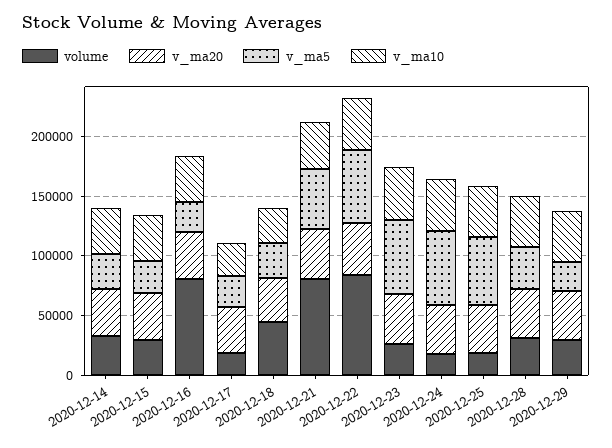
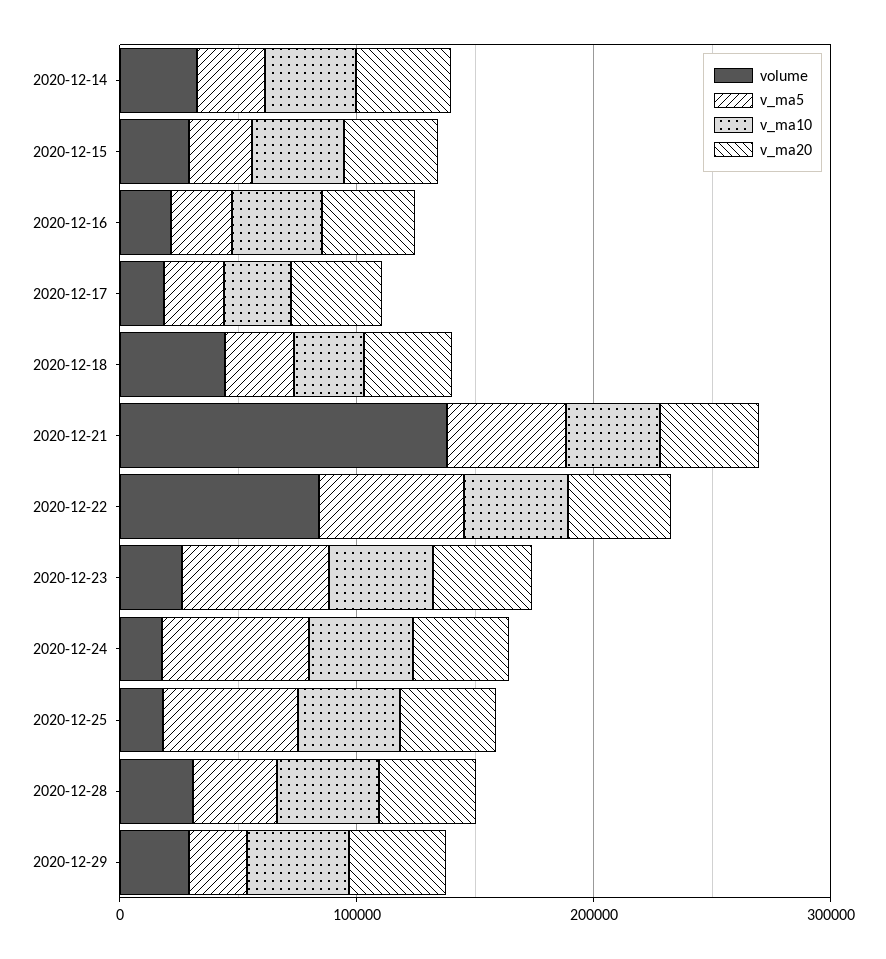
volume, 2020-12-16: 80000 -> 20000
volume, 2020-12-21: 80000 -> 140000

